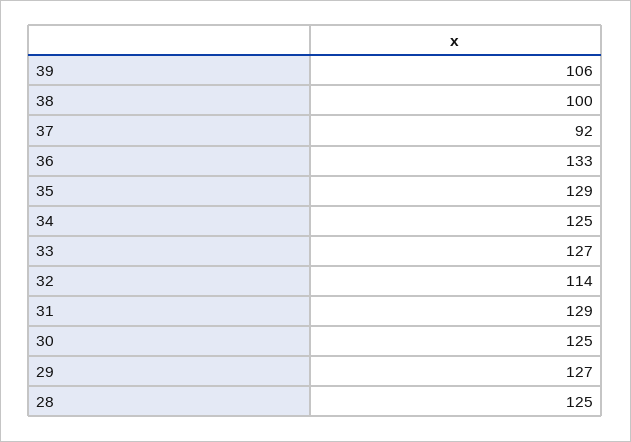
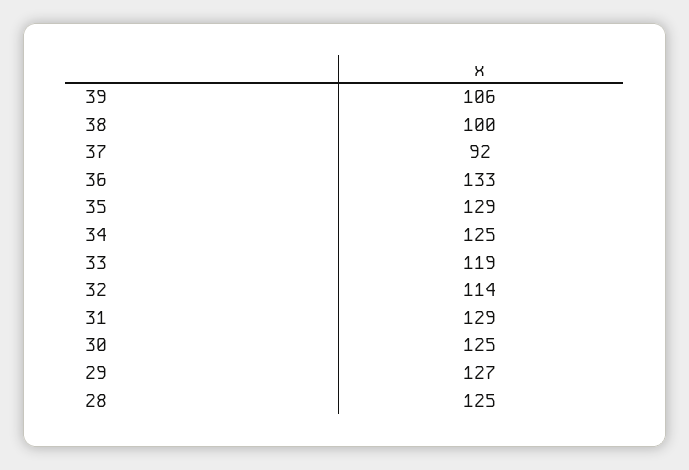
33: 127 -> 119

